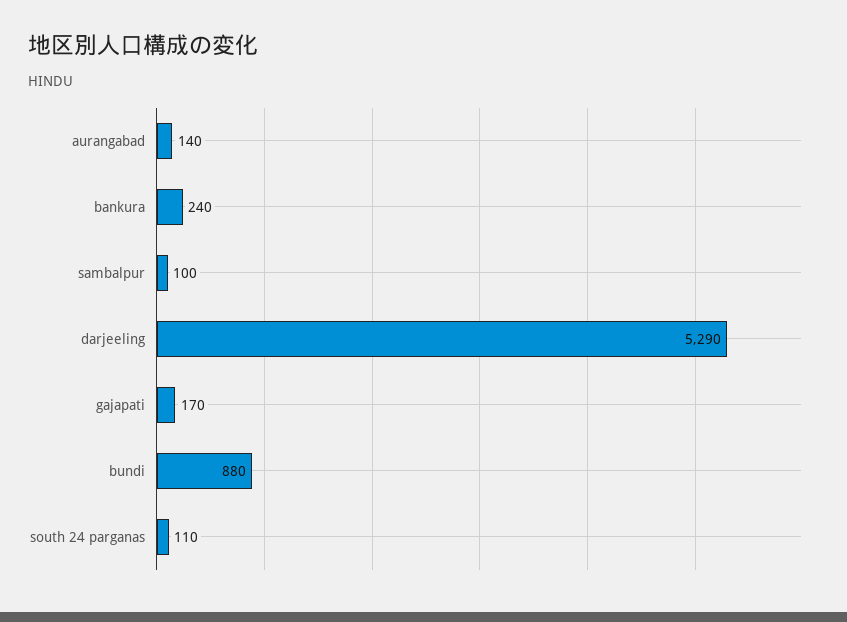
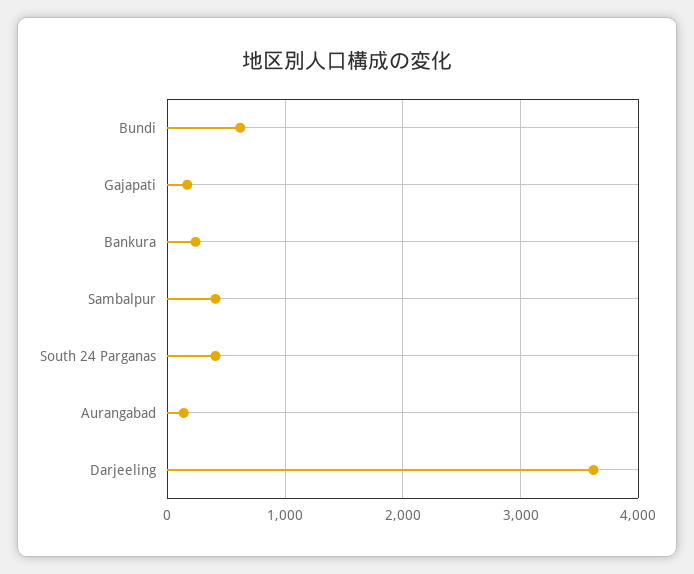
sambalpur: 100 -> 400
darjeeling: 5290 -> 3600
bundi: 880 -> 600
south 24 parganas: 110 -> 400

